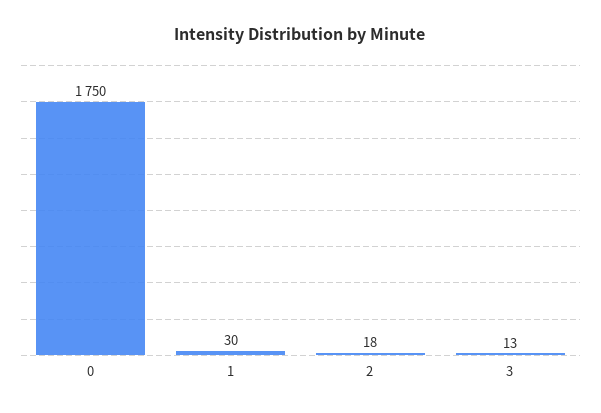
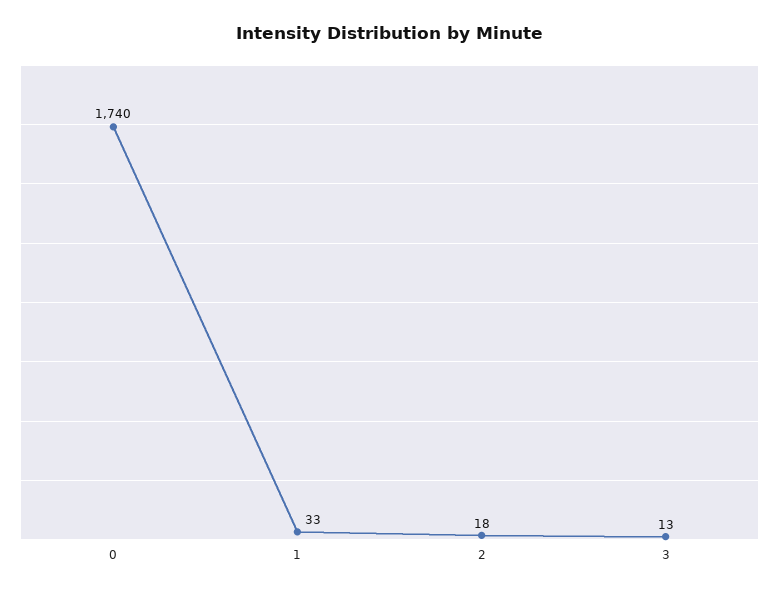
0: 1750 -> 1740
1: 30 -> 33

